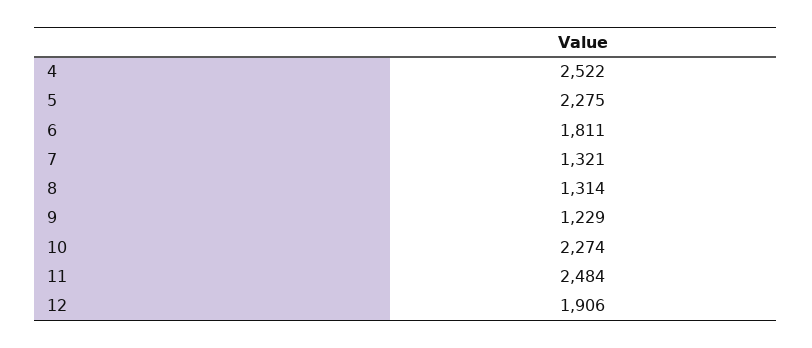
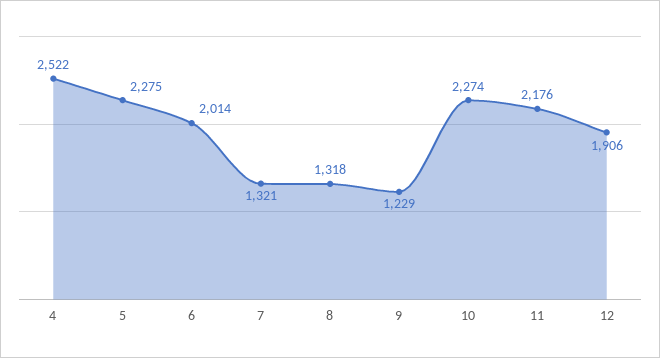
6: 1811 -> 2014
8: 1314 -> 1318
11: 2484 -> 2176

